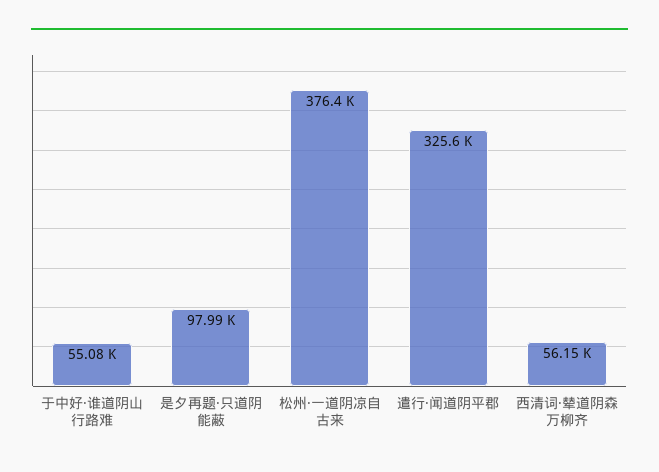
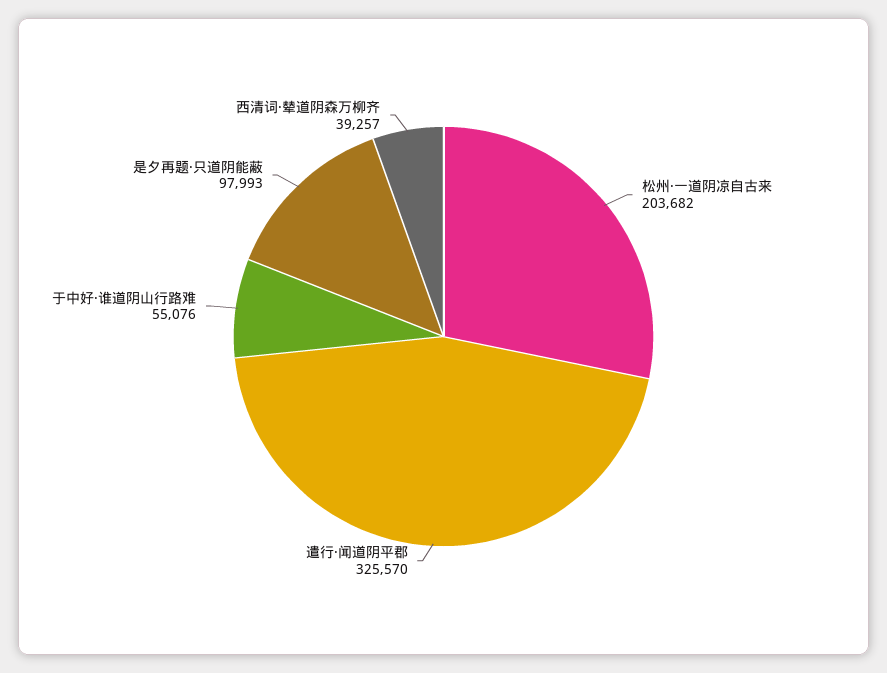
松州·一道阴凉自古来: 376400 -> 203682
西清词·辇道阴森万柳齐: 56150 -> 39257

